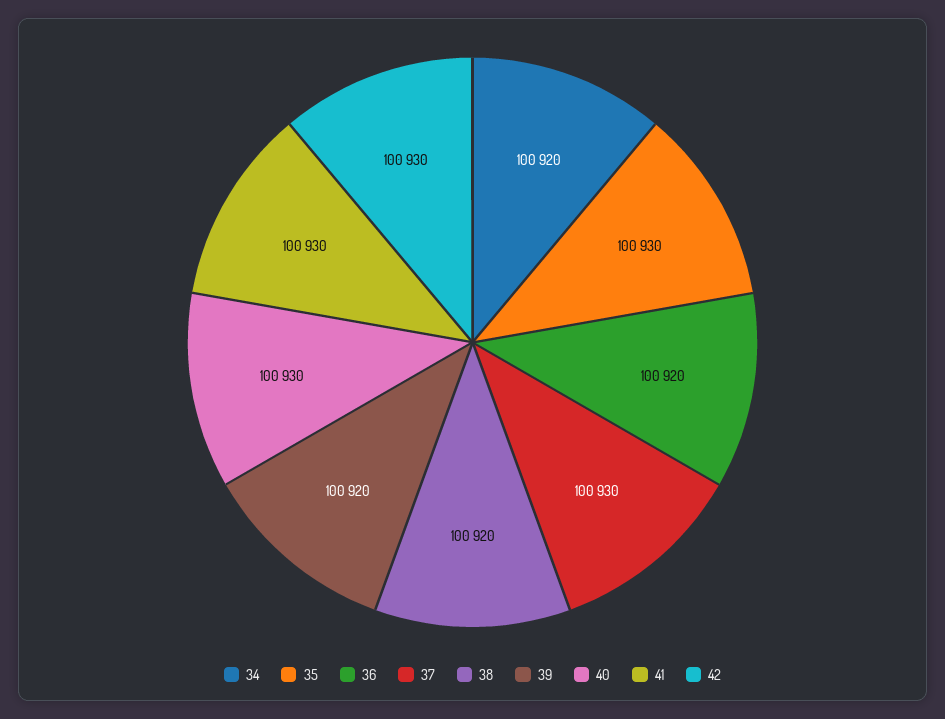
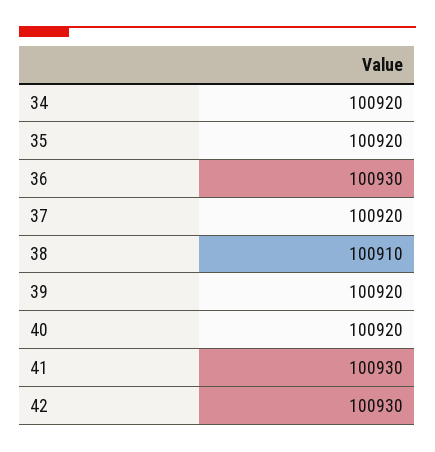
35: 100930 -> 100920
36: 100920 -> 100930
37: 100930 -> 100920
38: 100920 -> 100910
40: 100930 -> 100920

